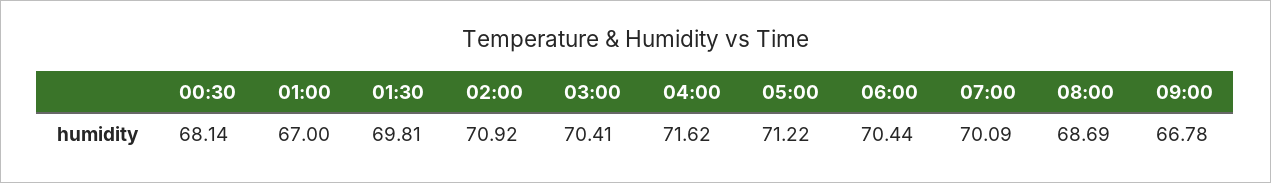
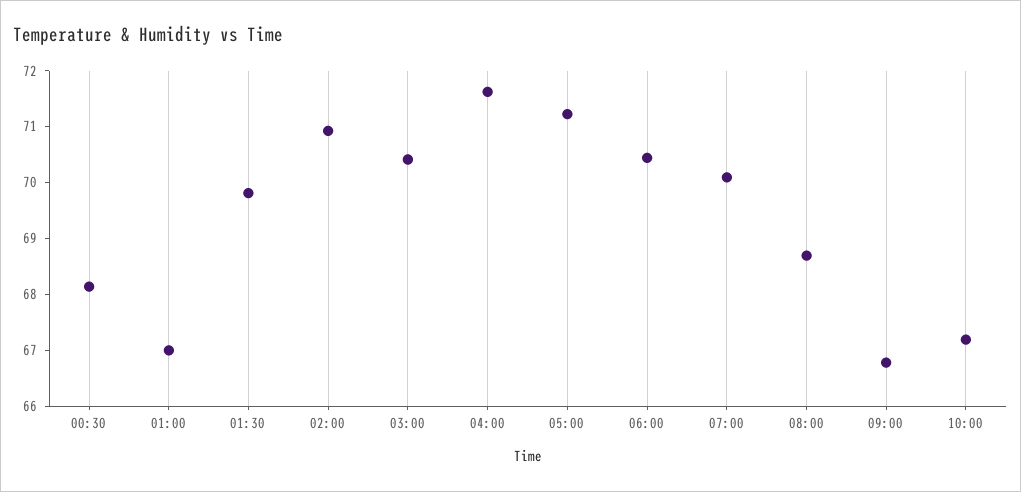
10:00: none -> 67.2

